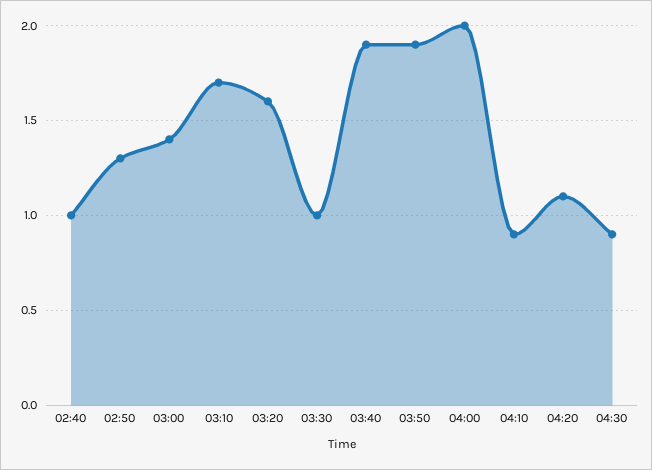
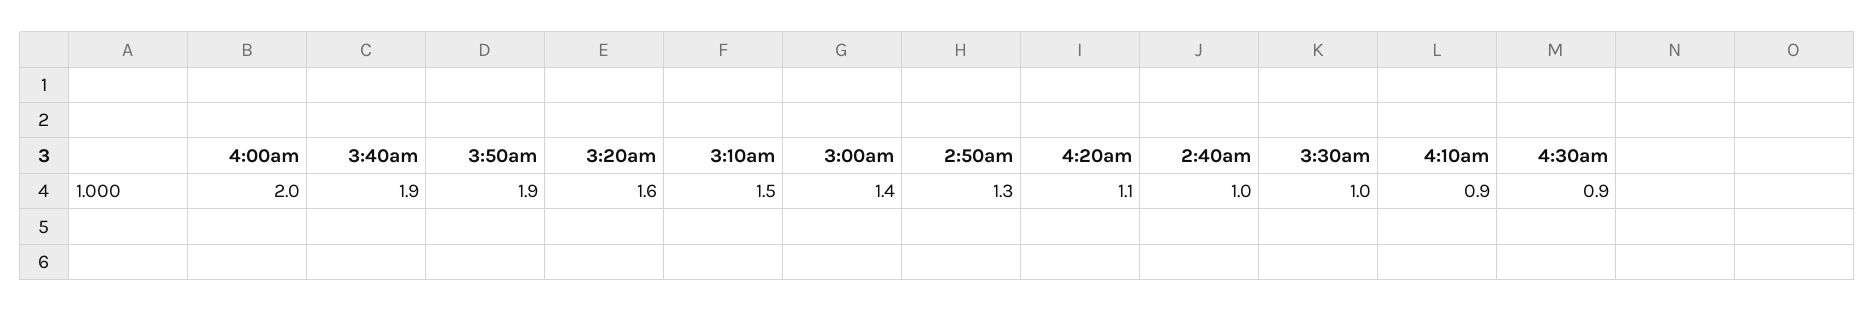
03:10: 1.7 -> 1.5

